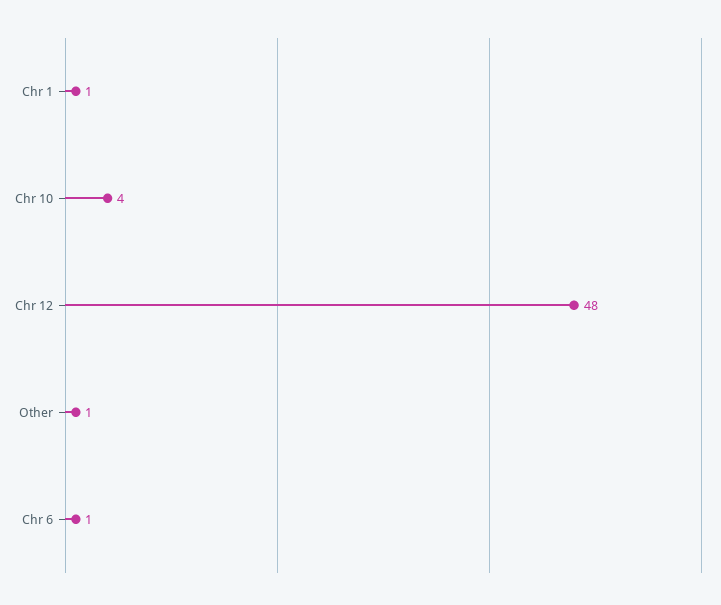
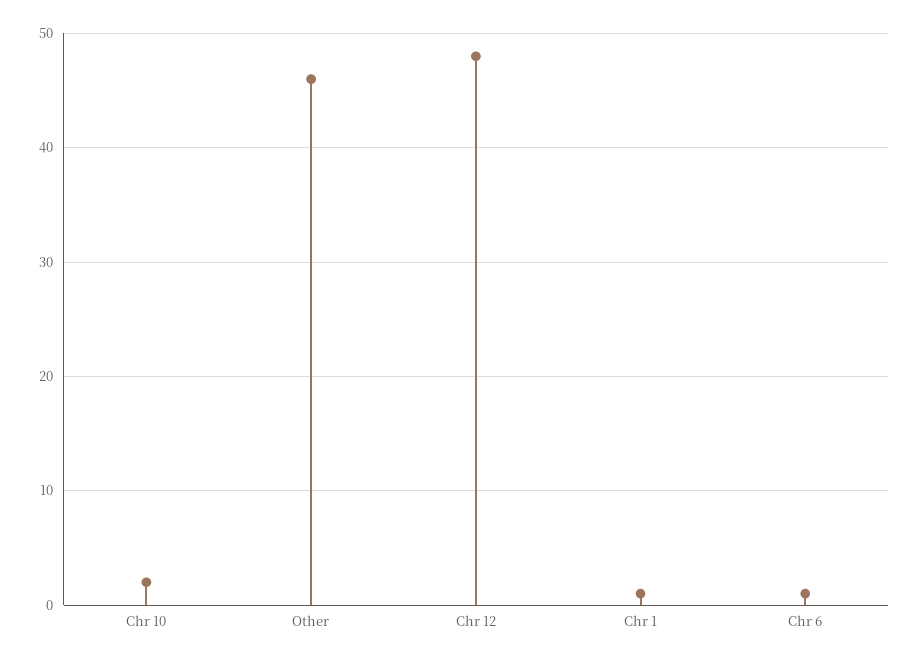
Chr 10: 4 -> 2
Other: 1 -> 46

